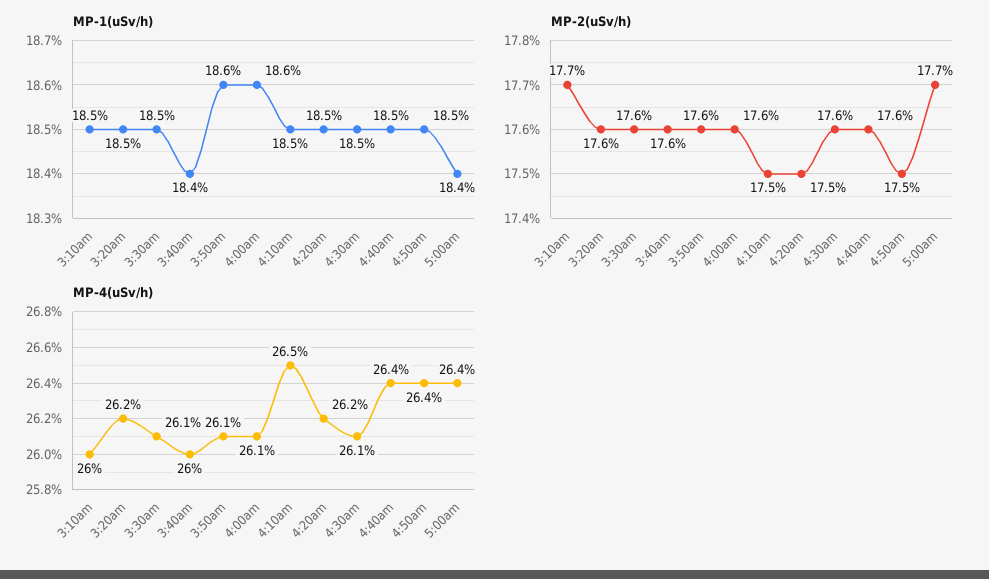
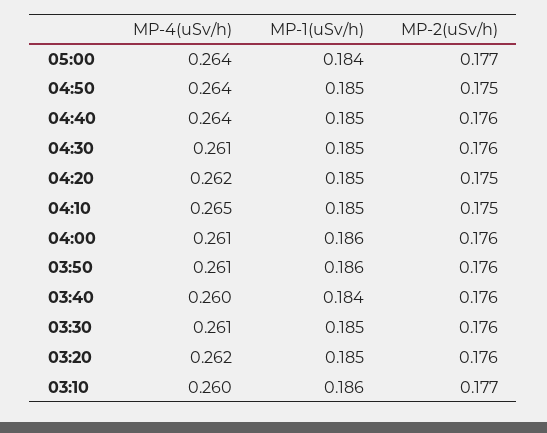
MP-1(uSv/h), 3:10am: 0.185 -> 0.186

